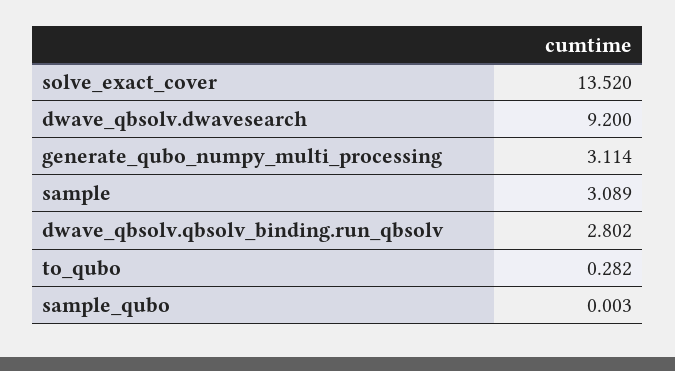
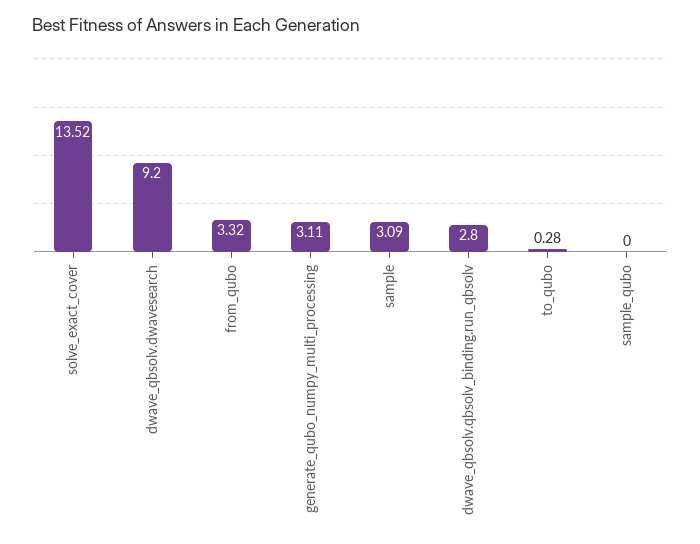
from_qubo: none -> 3.32

